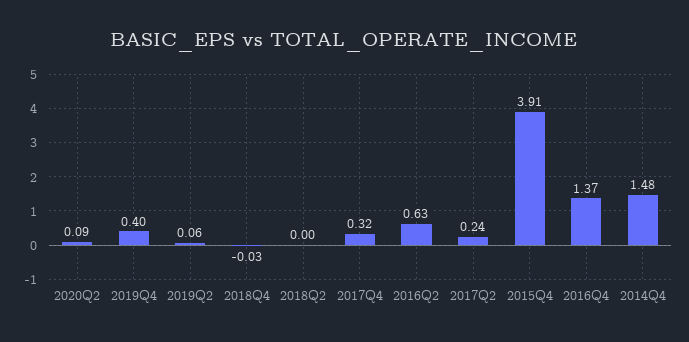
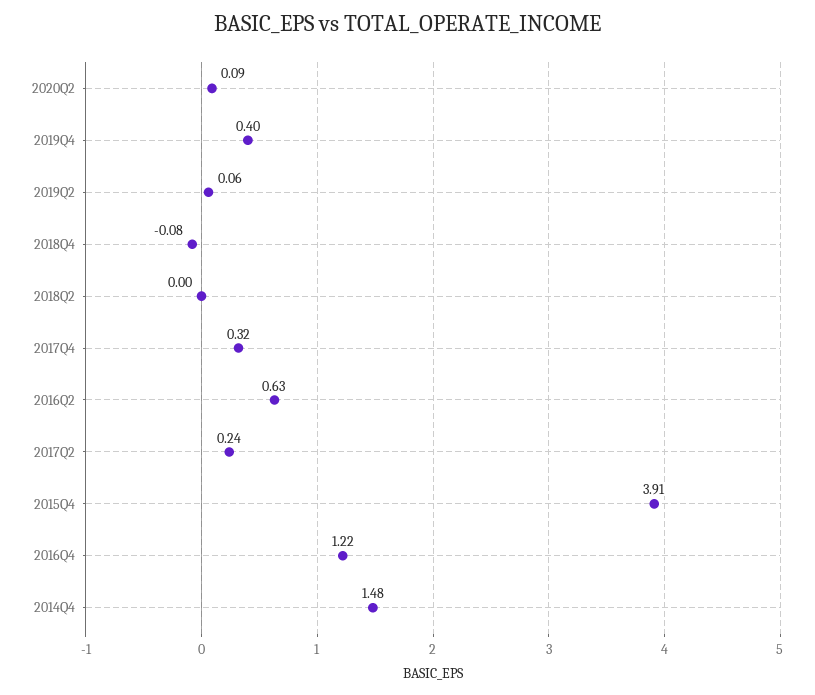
2018Q4: -0.03 -> -0.08
2016Q4: 1.37 -> 1.22

